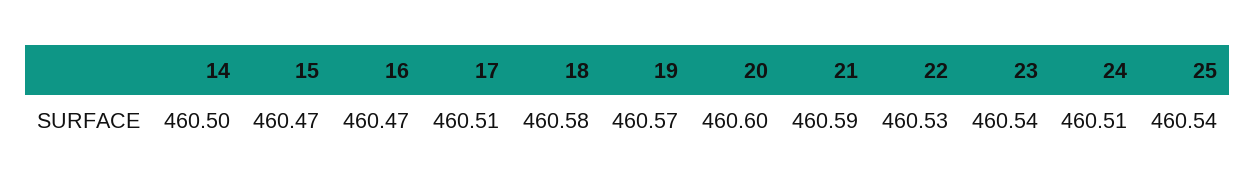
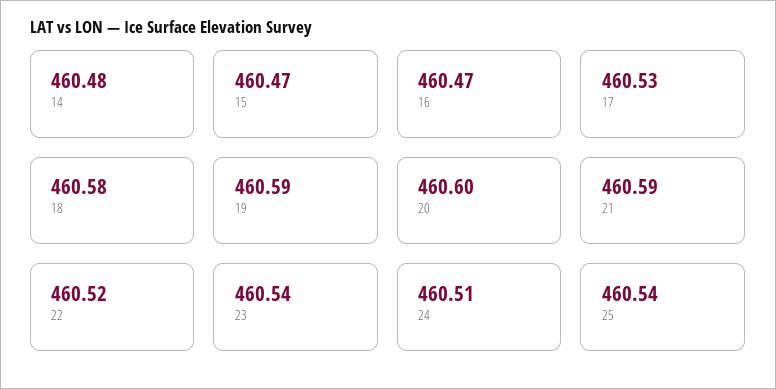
14: 460.5 -> 460.48
17: 460.51 -> 460.53
19: 460.57 -> 460.59
22: 460.53 -> 460.52

